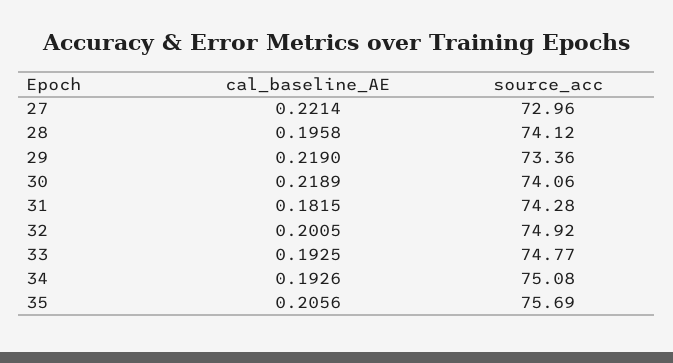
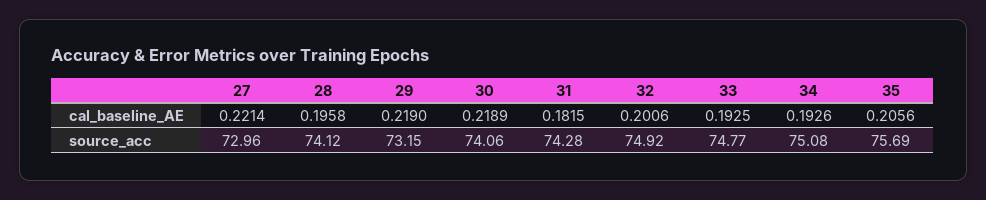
source_acc, 29: 73.36 -> 73.15
cal_baseline_AE, 32: 0.2005 -> 0.2006

